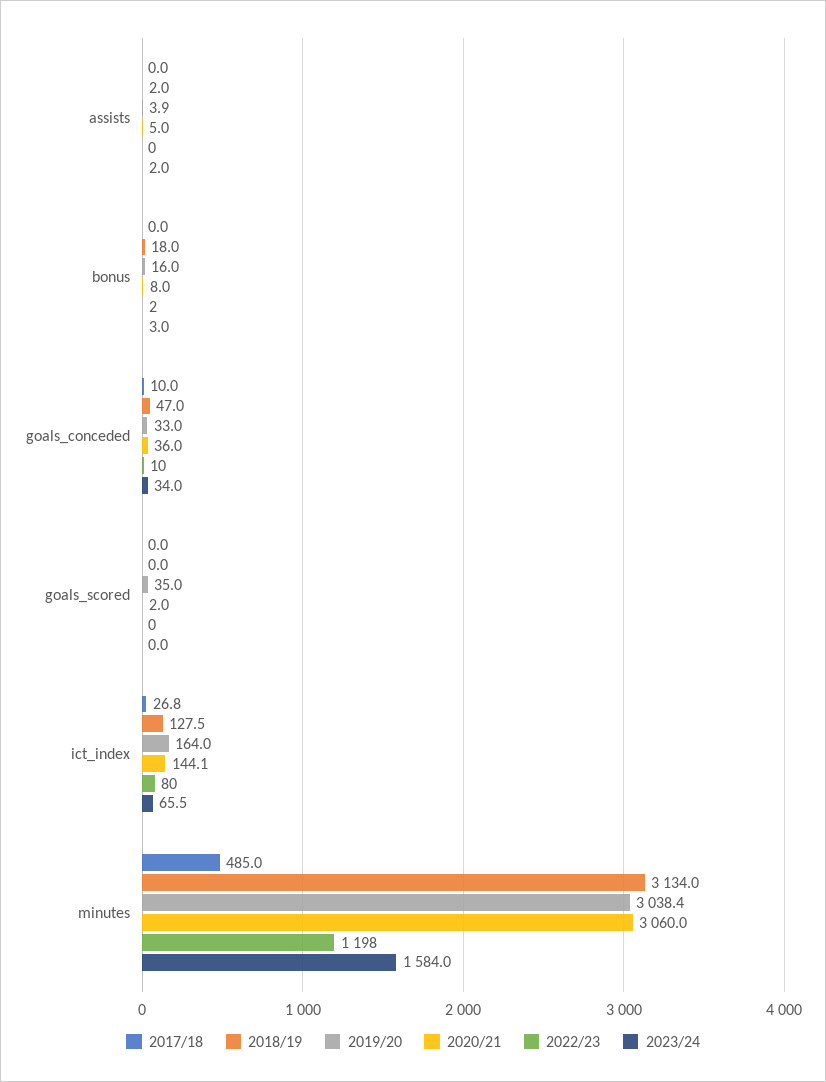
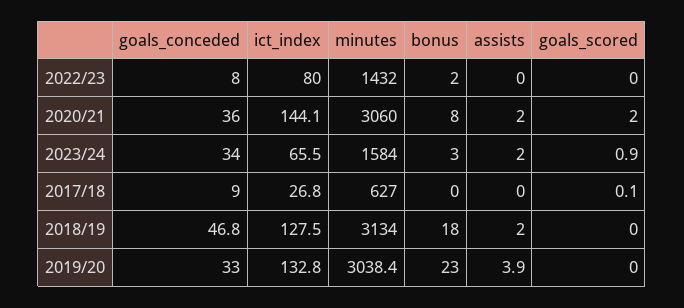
2020/21, assists: 5 -> 2
2019/20, bonus: 16 -> 23
2017/18, goals_conceded: 10 -> 9
2018/19, goals_conceded: 47 -> 46.8
2022/23, goals_conceded: 10 -> 8
2017/18, goals_scored: 0 -> 0.1
2019/20, goals_scored: 35 -> 0
2023/24, goals_scored: 0 -> 0.9
2019/20, ict_index: 164 -> 132.8
2017/18, minutes: 485 -> 627
2022/23, minutes: 1198 -> 1432

